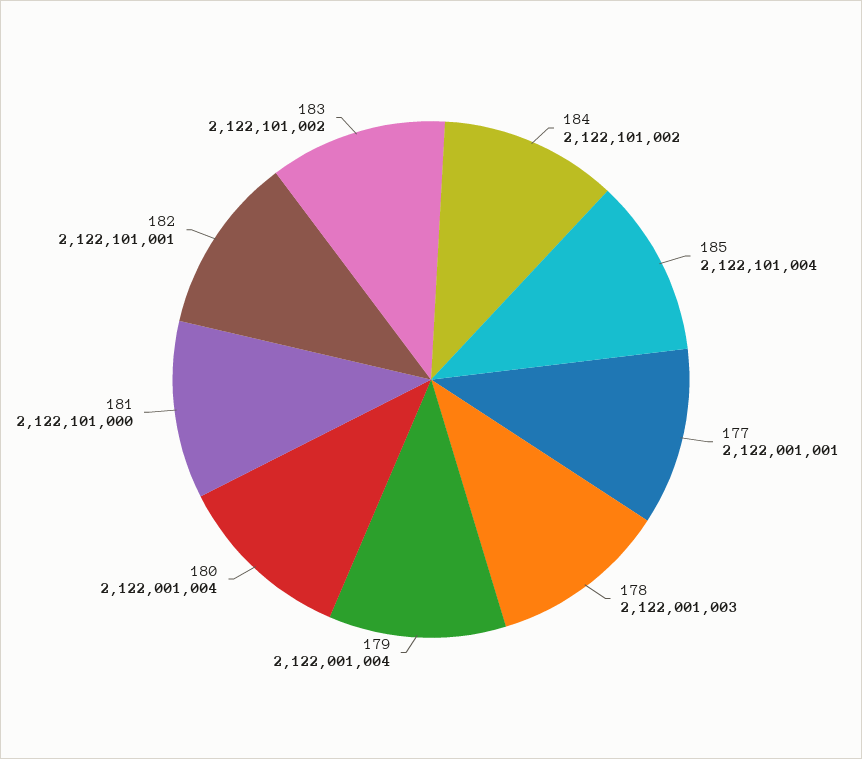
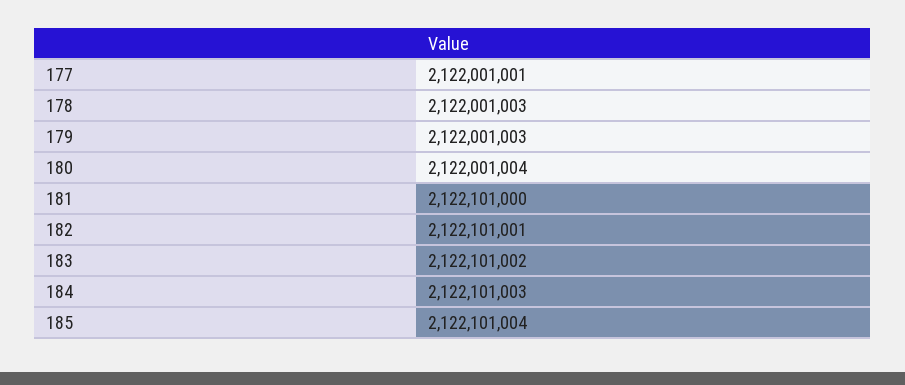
184: 2122101002 -> 2122101003
179: 2122001004 -> 2122001003

